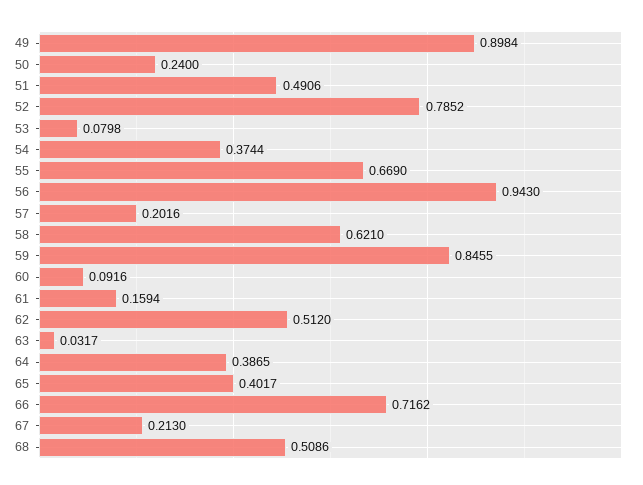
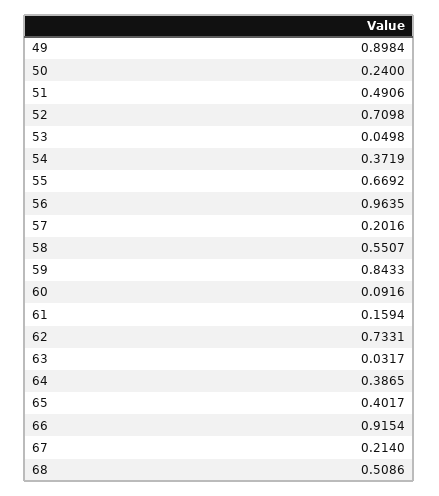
52: 0.7852 -> 0.7098
53: 0.0798 -> 0.0498
54: 0.3744 -> 0.3719
55: 0.669 -> 0.6692
56: 0.943 -> 0.9635
58: 0.621 -> 0.5507
59: 0.8455 -> 0.8433
62: 0.512 -> 0.7331
66: 0.7162 -> 0.9154
67: 0.213 -> 0.214

